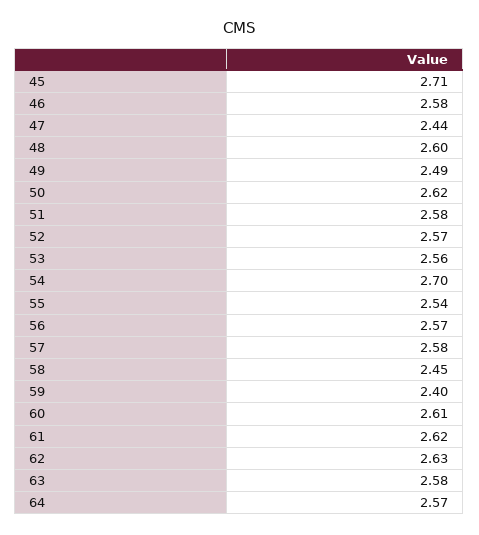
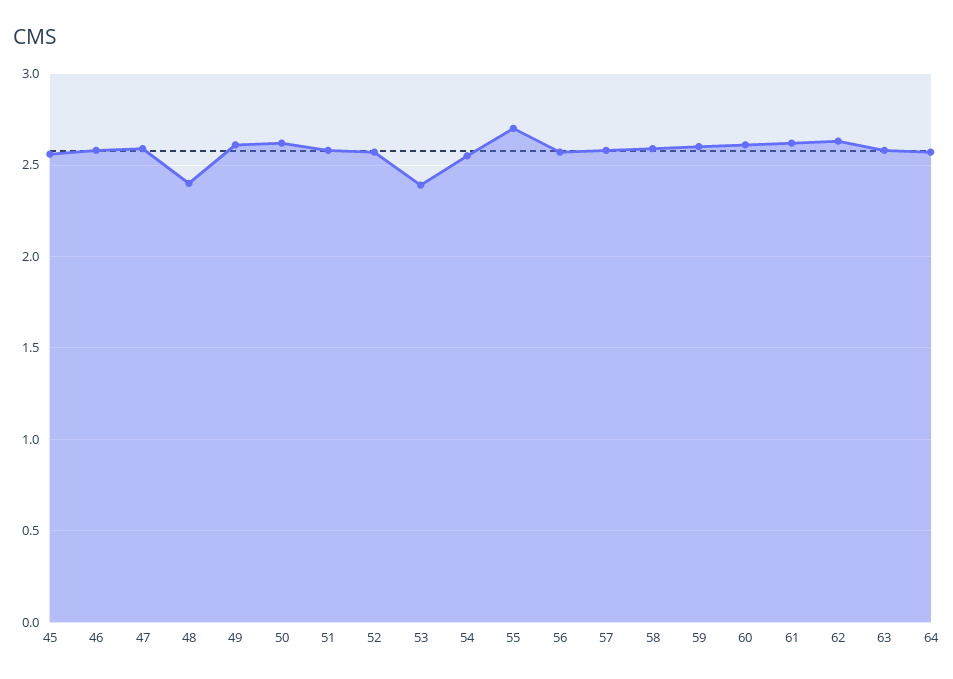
45: 2.71 -> 2.55
47: 2.44 -> 2.6
48: 2.6 -> 2.4
49: 2.49 -> 2.6
53: 2.56 -> 2.4
54: 2.7 -> 2.55
55: 2.54 -> 2.7
58: 2.45 -> 2.6
59: 2.4 -> 2.6

